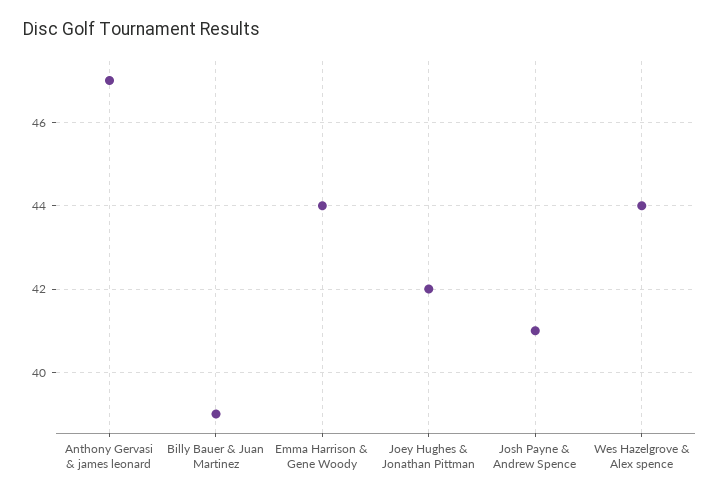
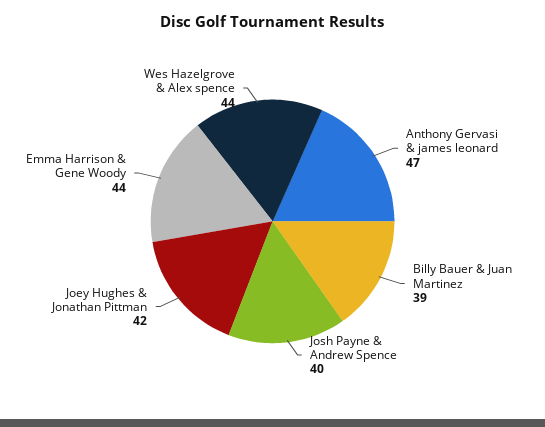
Josh Payne & Andrew Spence: 41 -> 40

